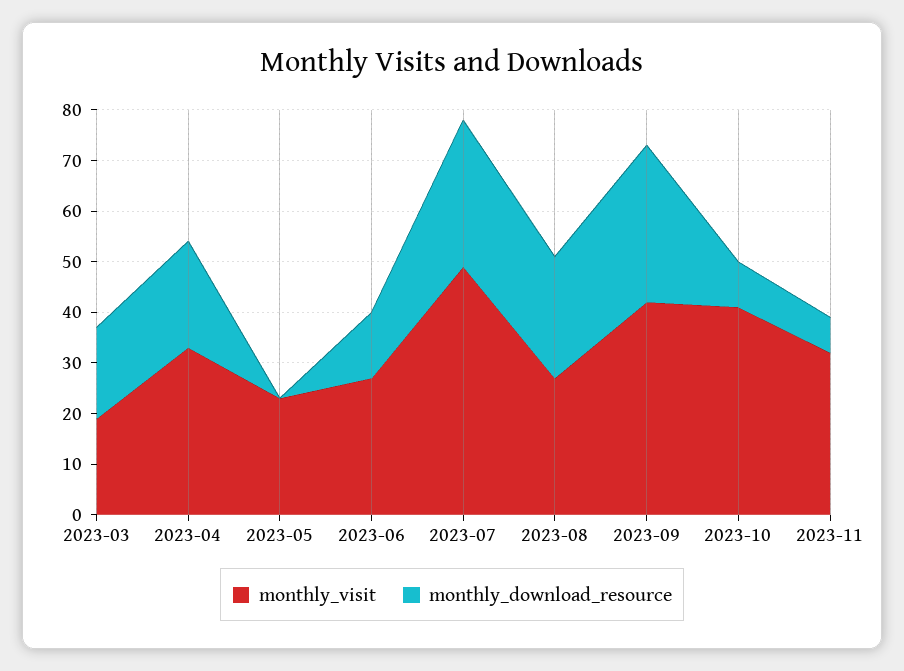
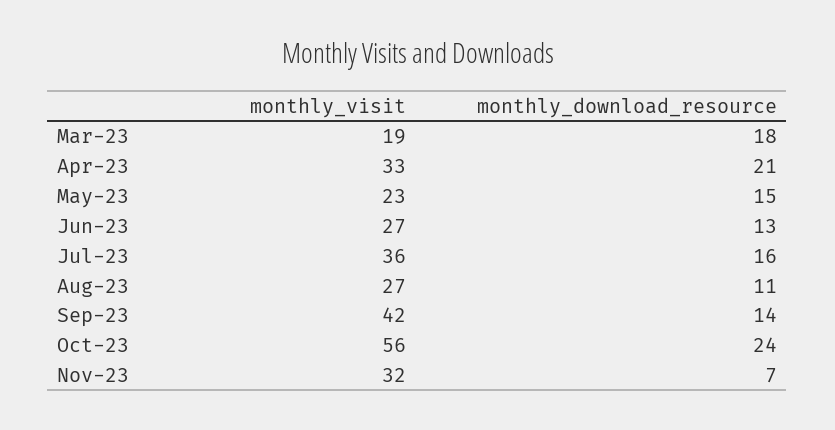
monthly_download_resource, 2023-05: 0 -> 15
monthly_visit, 2023-07: 50 -> 36
monthly_download_resource, 2023-07: 30 -> 16
monthly_download_resource, 2023-08: 25 -> 11
monthly_download_resource, 2023-09: 30 -> 14
monthly_visit, 2023-10: 40 -> 56
monthly_download_resource, 2023-10: 10 -> 24

